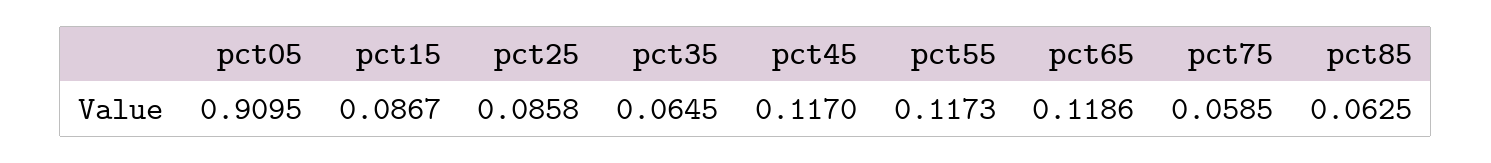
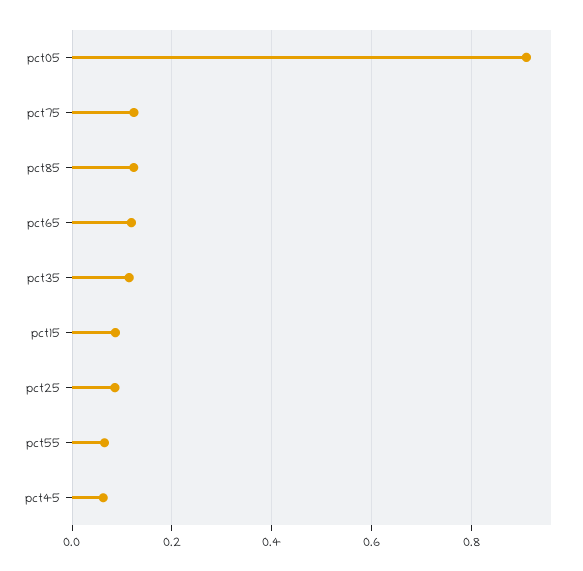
pct35: 0.0645 -> 0.12
pct45: 0.117 -> 0.06
pct55: 0.1173 -> 0.06
pct75: 0.0585 -> 0.12
pct85: 0.0625 -> 0.12

